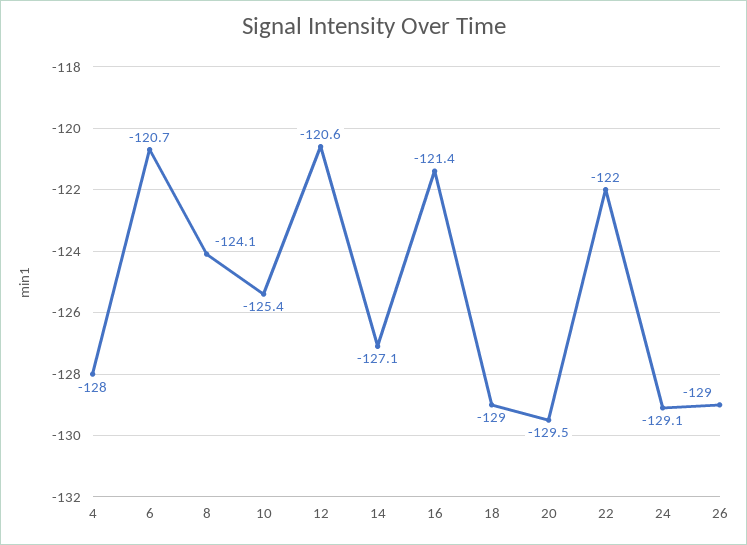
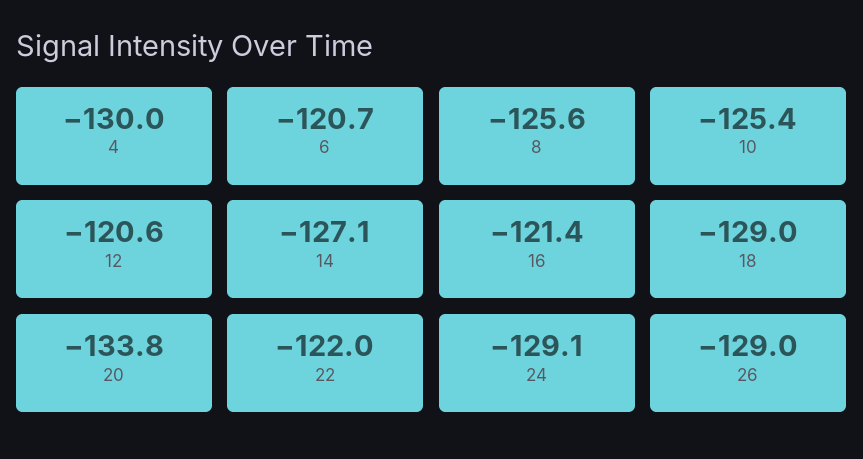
4: -128 -> -130
8: -124.1 -> -125.6
20: -129.5 -> -133.8

